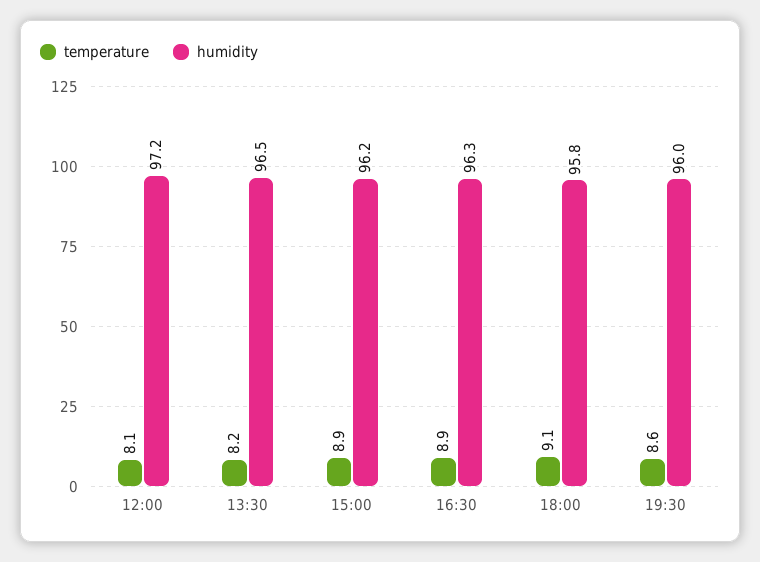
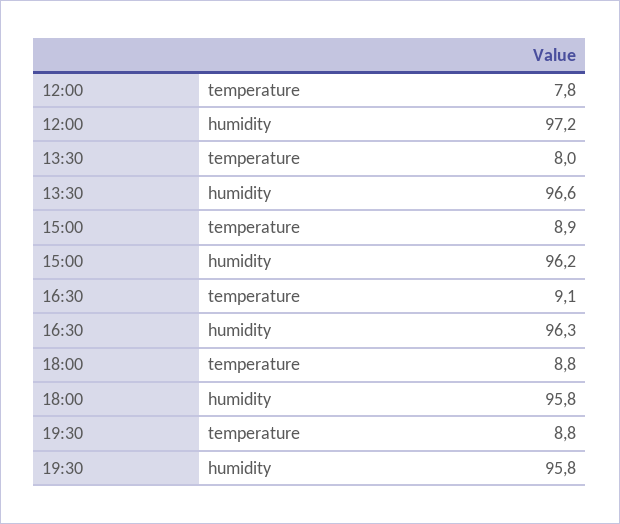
temperature, 12:00: 8.1 -> 7.8
temperature, 13:30: 8.2 -> 8
humidity, 13:30: 96.5 -> 96.6
temperature, 16:30: 8.9 -> 9.1
temperature, 18:00: 9.1 -> 8.8
temperature, 19:30: 8.6 -> 8.8
humidity, 19:30: 96 -> 95.8

